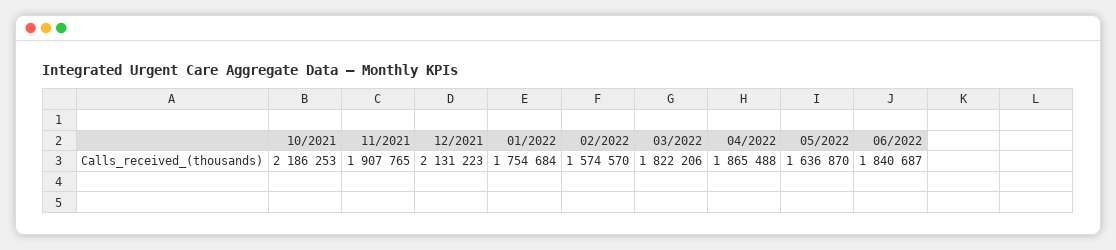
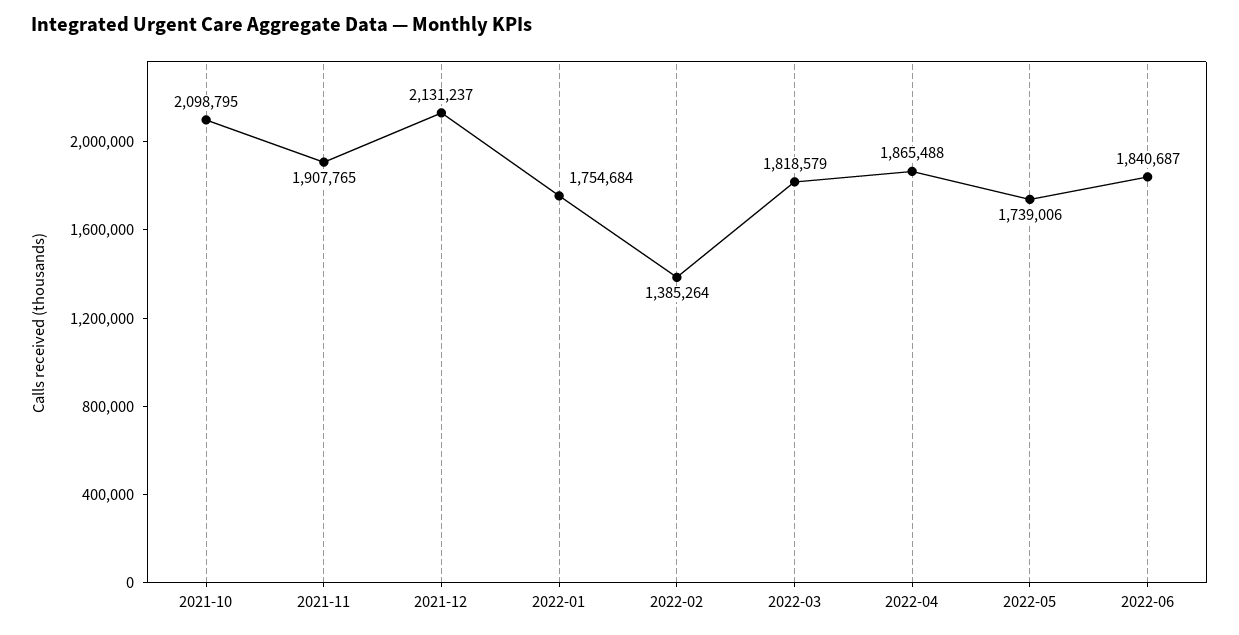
10/2021: 2186253 -> 2098795
12/2021: 2131223 -> 2131237
02/2022: 1574570 -> 1385264
03/2022: 1822206 -> 1818579
05/2022: 1636870 -> 1739006

